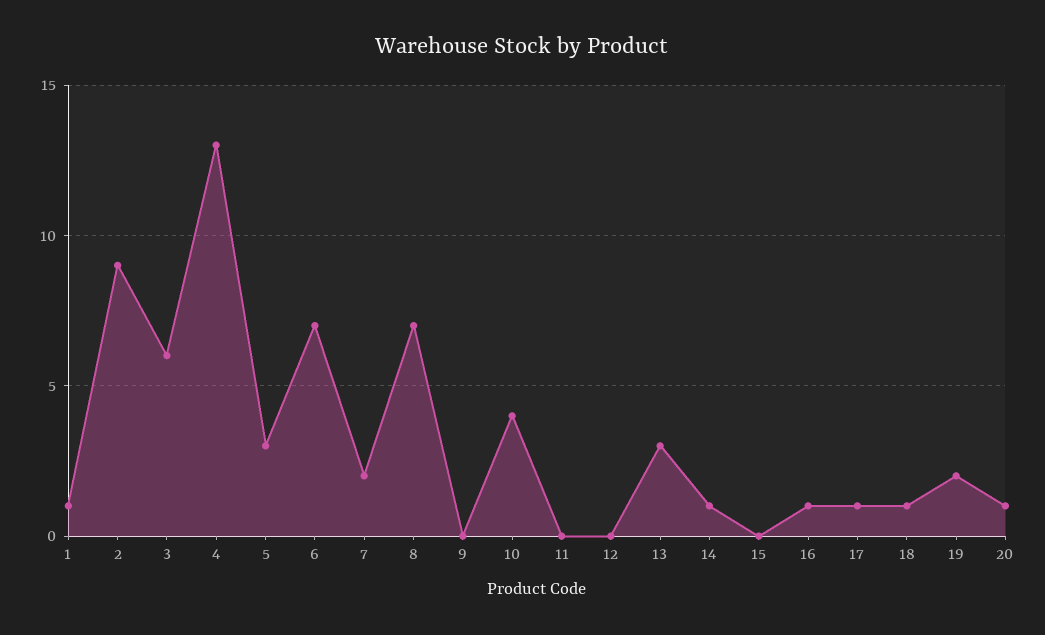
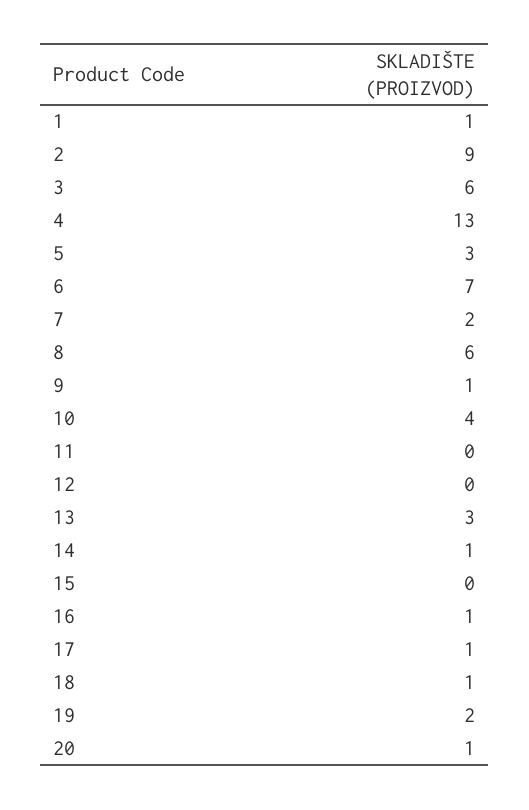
8: 7 -> 6
9: 0 -> 1

